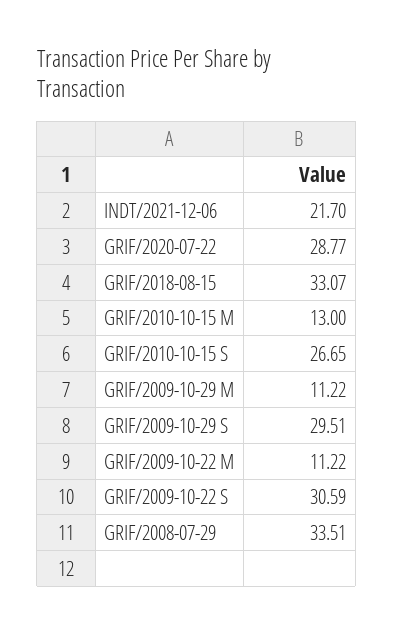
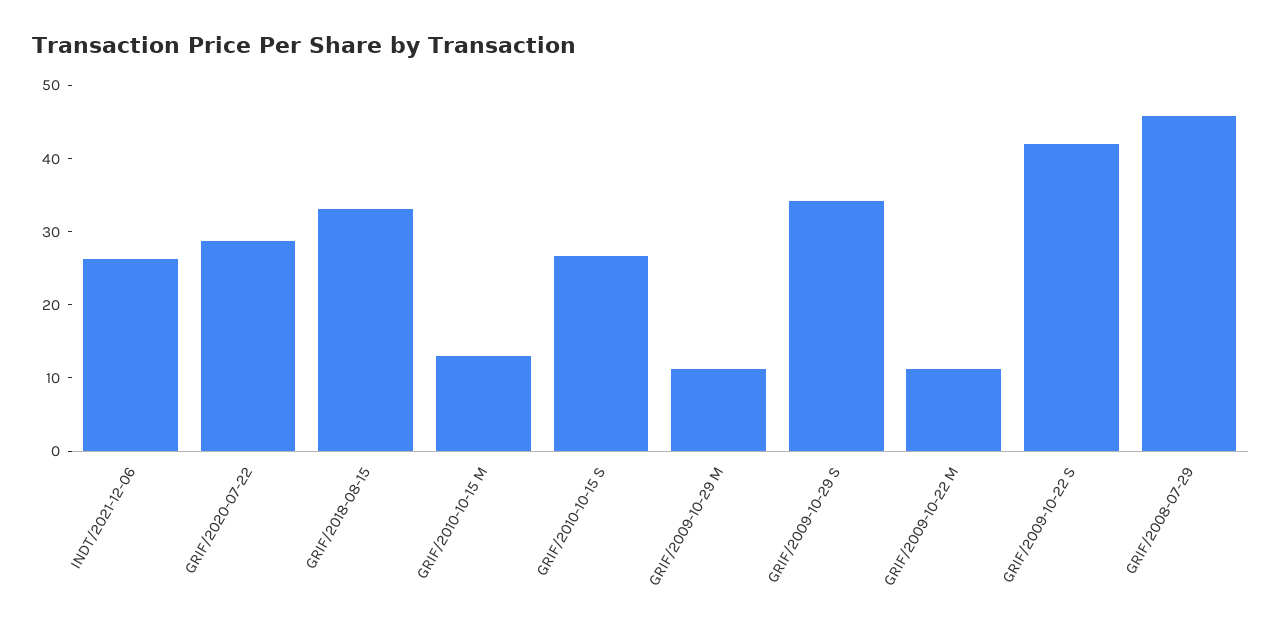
INDT/2021-12-06: 21.7 -> 26
GRIF/2009-10-29 S: 29.51 -> 34
GRIF/2009-10-22 S: 30.59 -> 42
GRIF/2008-07-29: 33.51 -> 46

